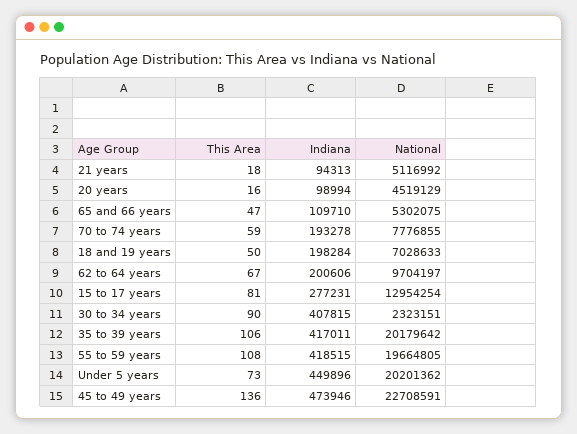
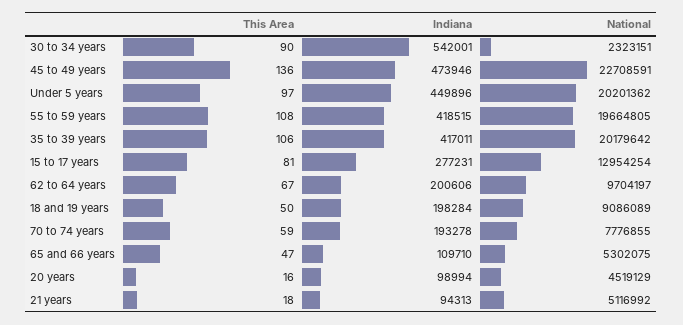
National, 18 and 19 years: 7028633 -> 9086089
Indiana, 30 to 34 years: 407815 -> 542001
This Area, Under 5 years: 73 -> 97

